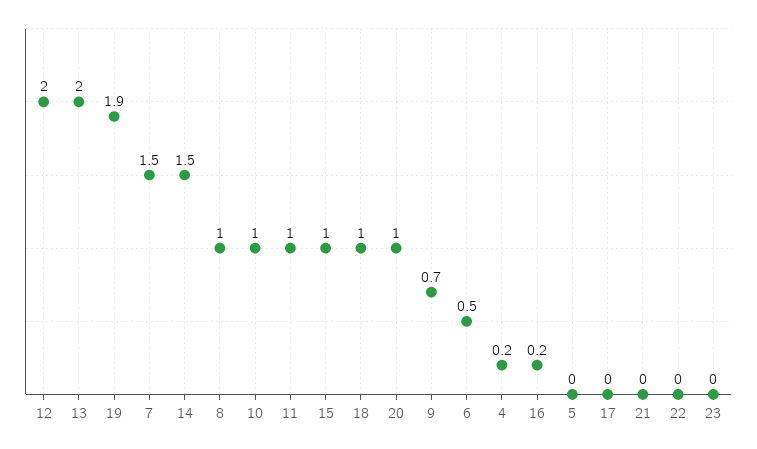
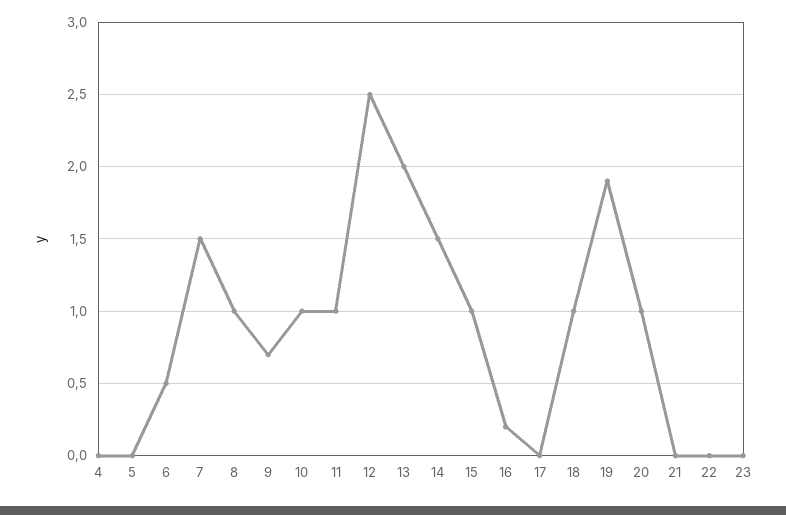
12: 2 -> 2.5
4: 0.2 -> 0

